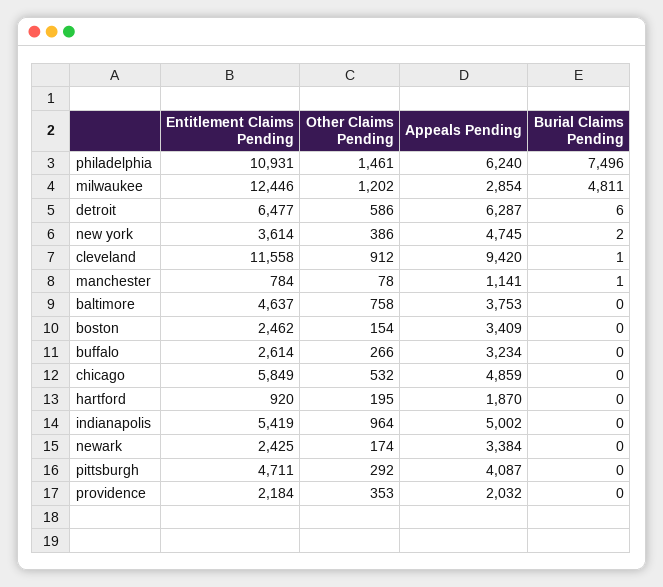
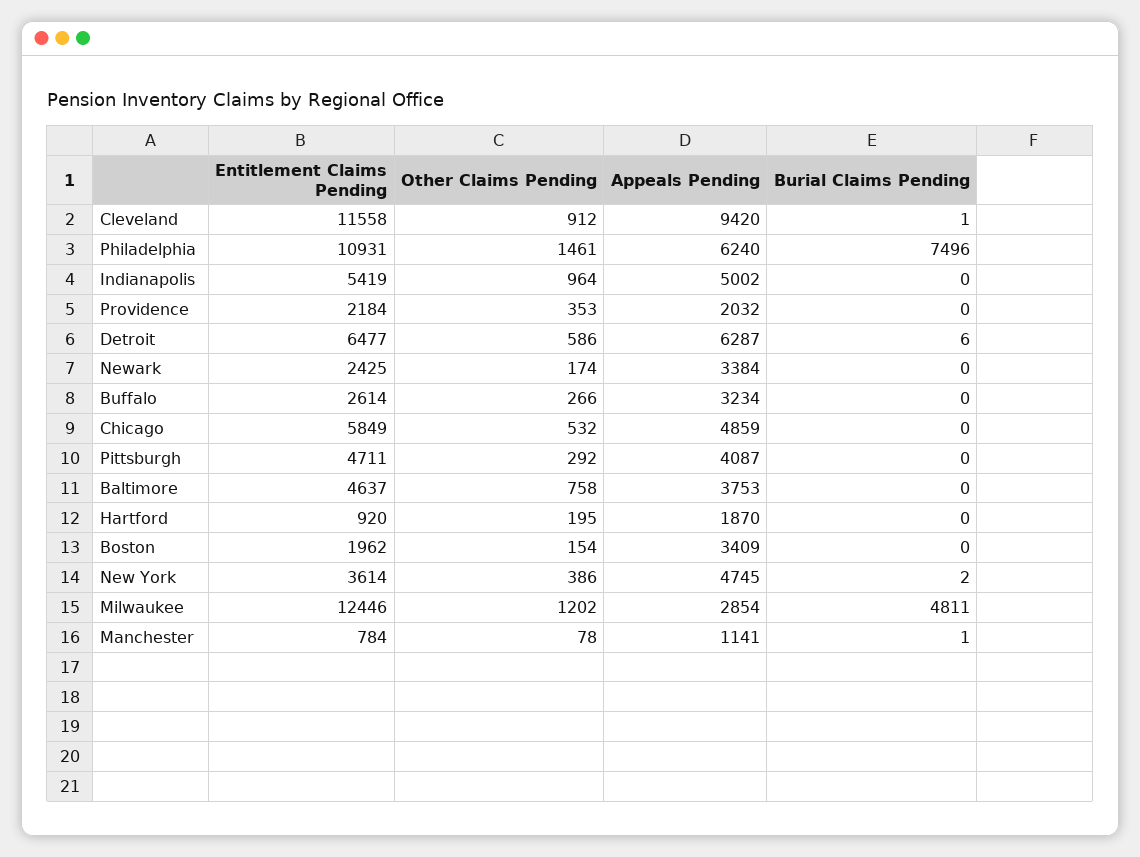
Entitlement Claims Pending, boston: 2462 -> 1962

